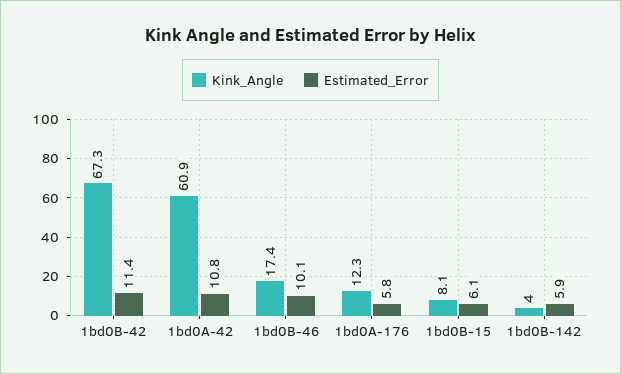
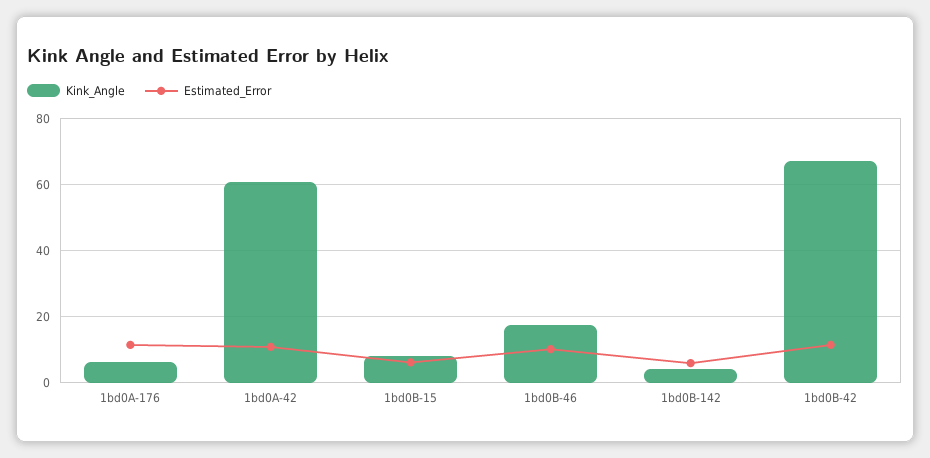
Kink_Angle, 1bd0A-176: 12.3 -> 6
Estimated_Error, 1bd0A-176: 5.8 -> 12

